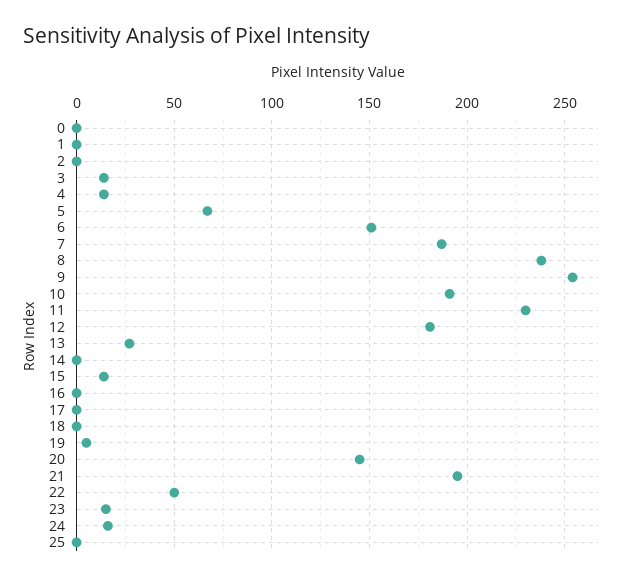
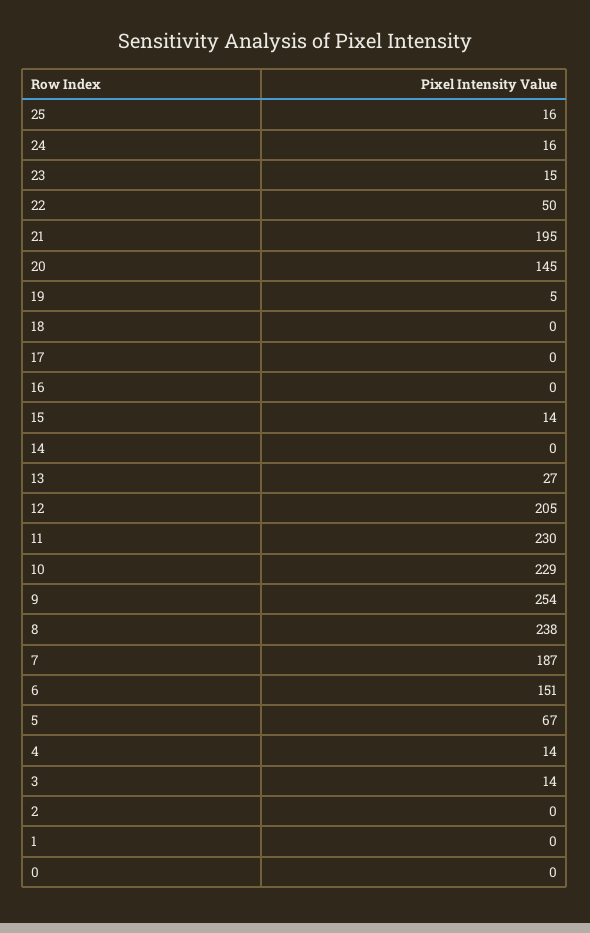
10: 190 -> 229
12: 180 -> 205
25: 0 -> 16

